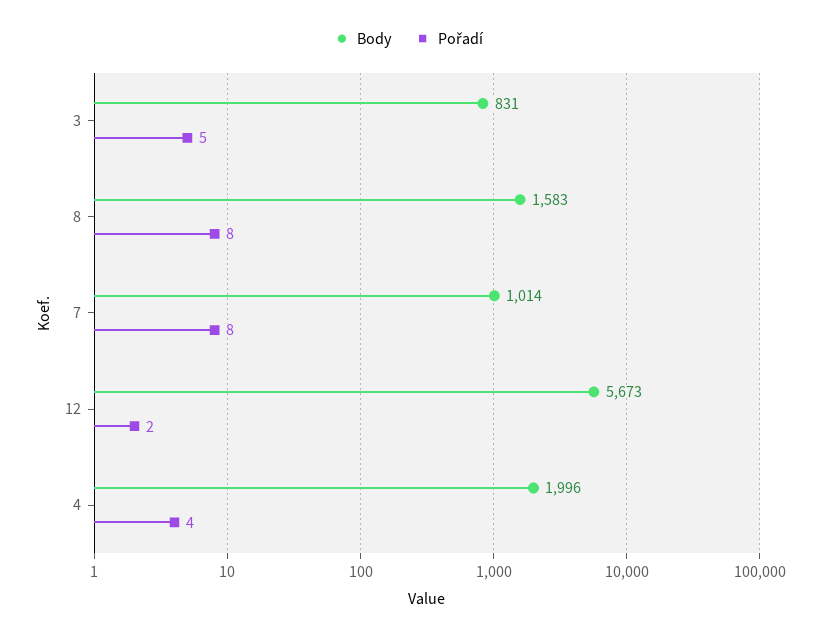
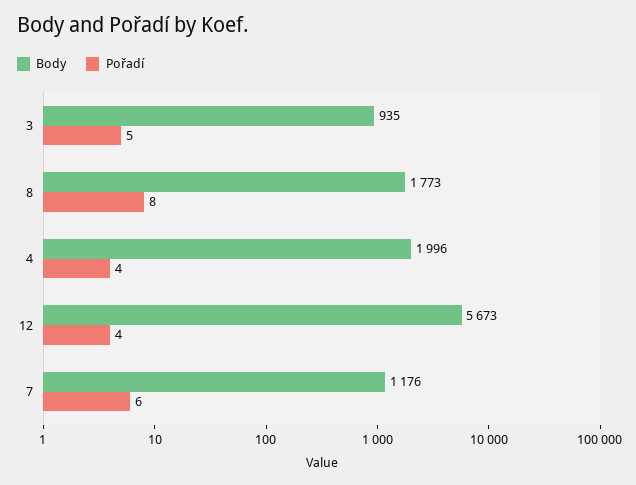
Body, 3: 831 -> 935
Body, 8: 1583 -> 1773
Body, 7: 1014 -> 1176
Pořadí, 7: 8 -> 6
Pořadí, 12: 2 -> 4

